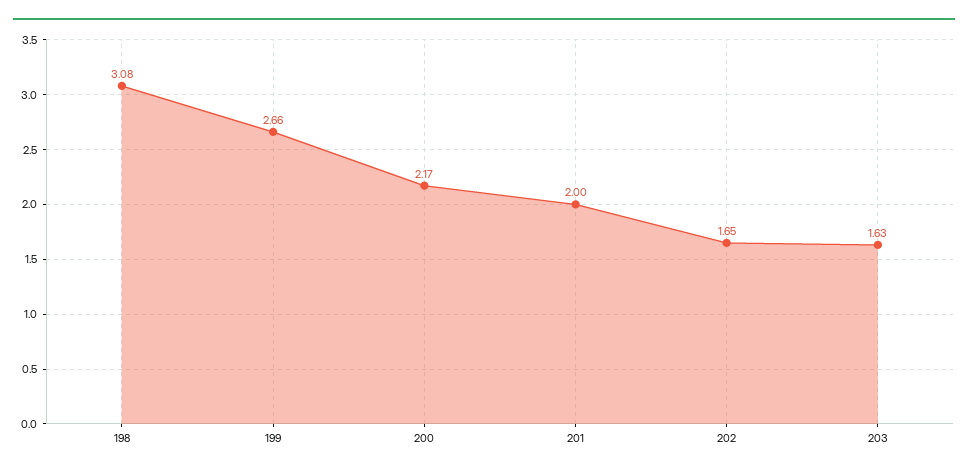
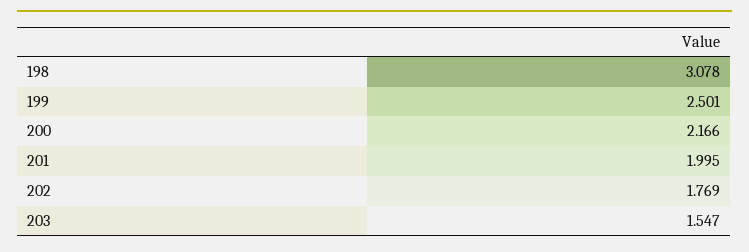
199: 2.66 -> 2.501
202: 1.65 -> 1.769
203: 1.63 -> 1.547

